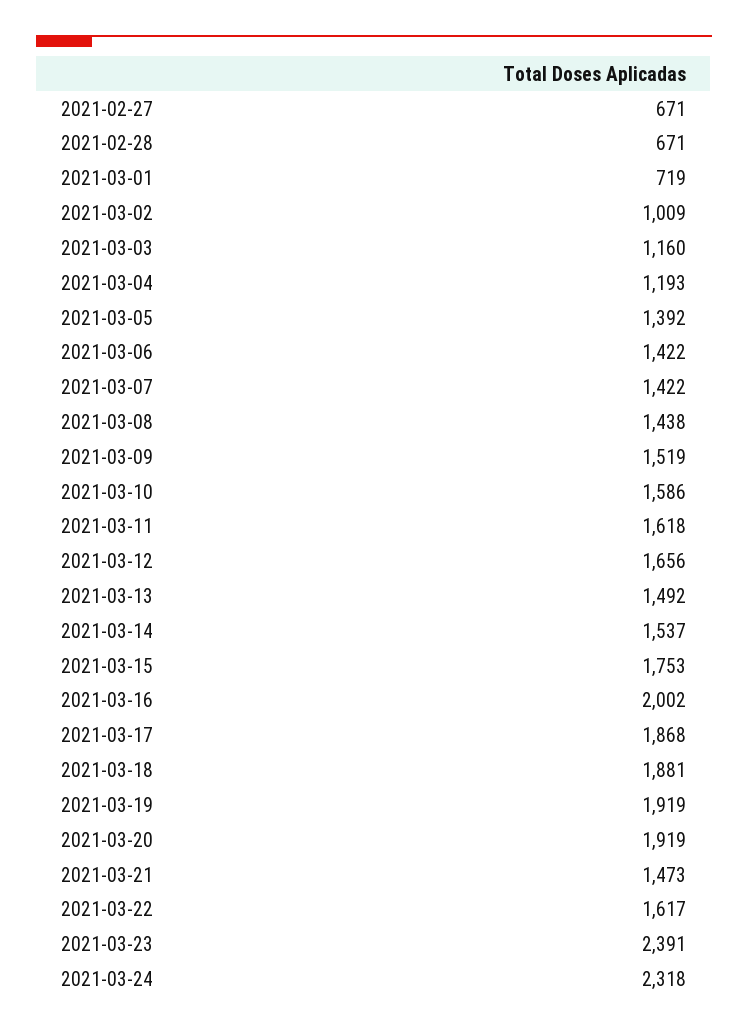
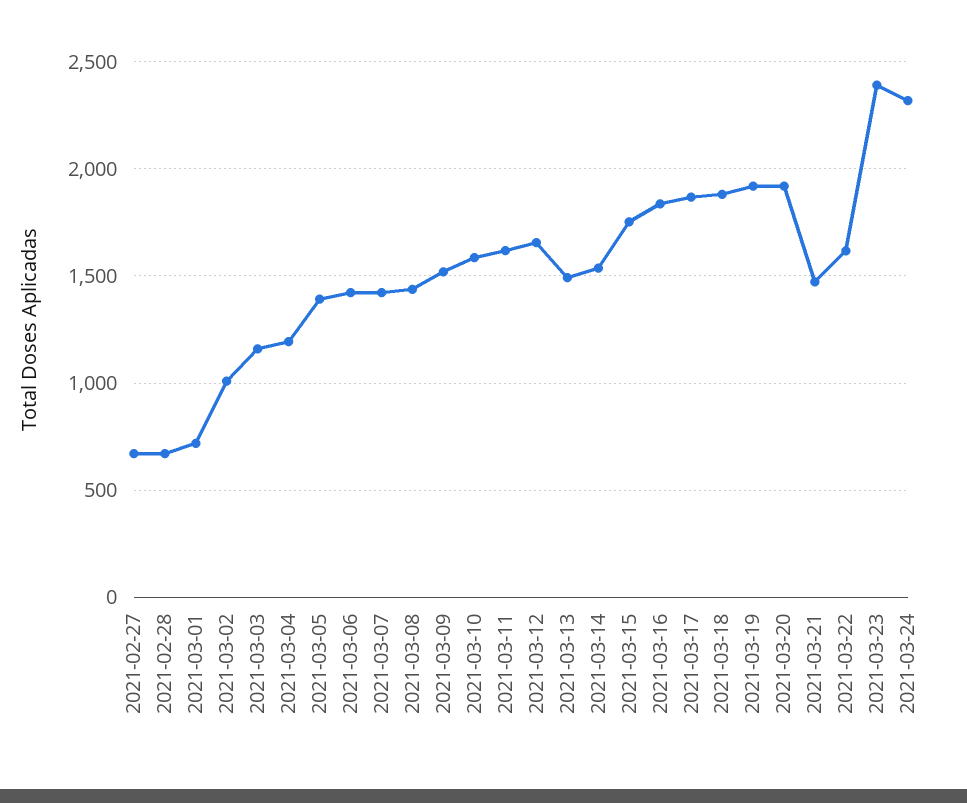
2021-03-16: 2002 -> 1850

